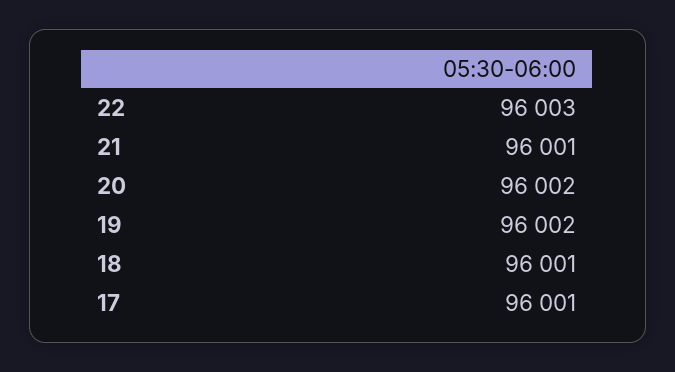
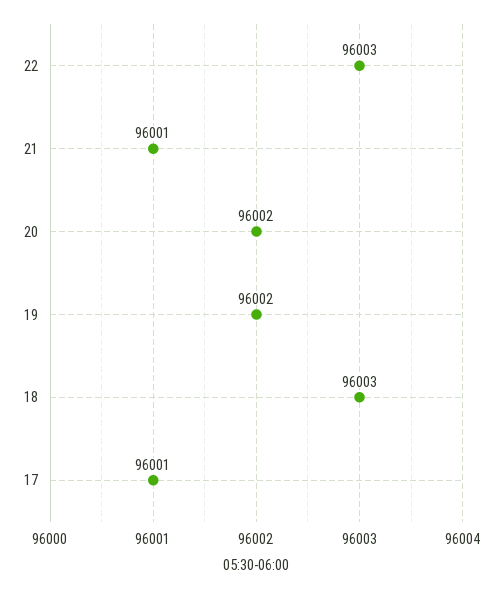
18: 96001 -> 96003

